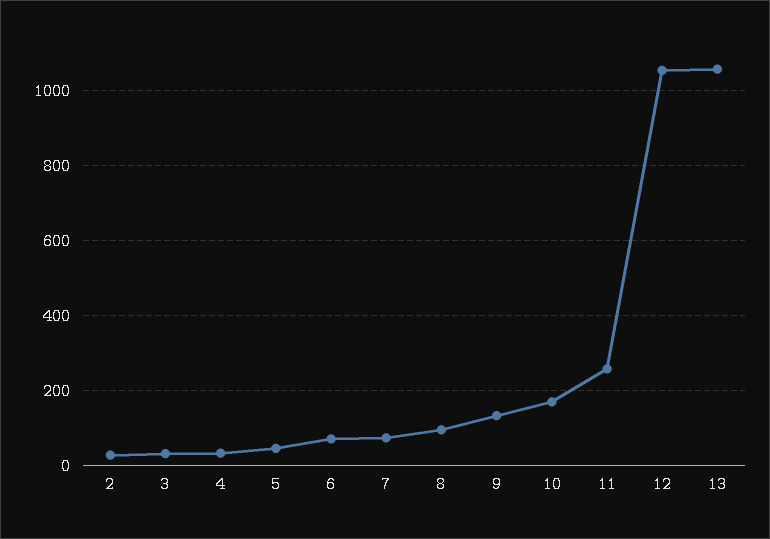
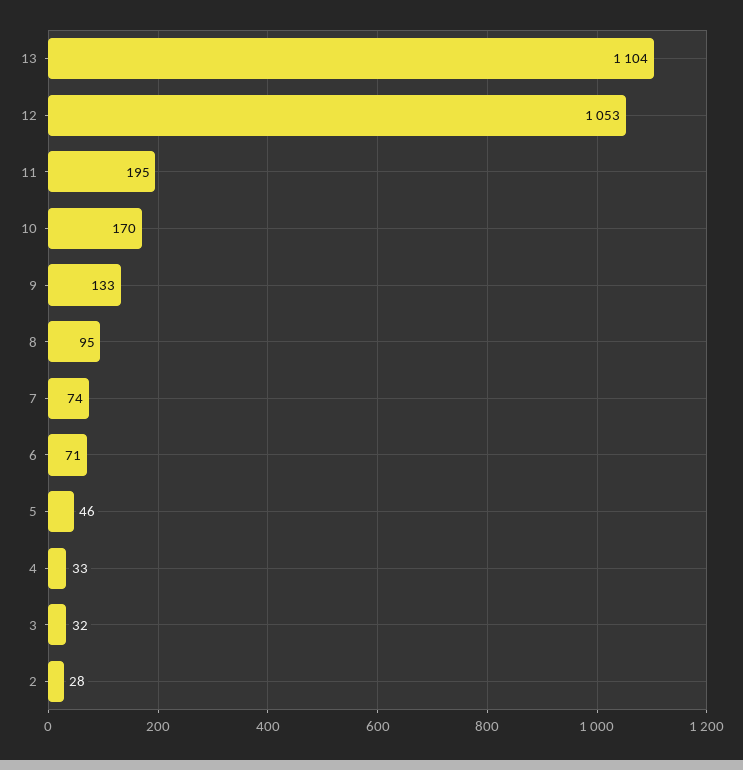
11: 260 -> 195
13: 1060 -> 1104

